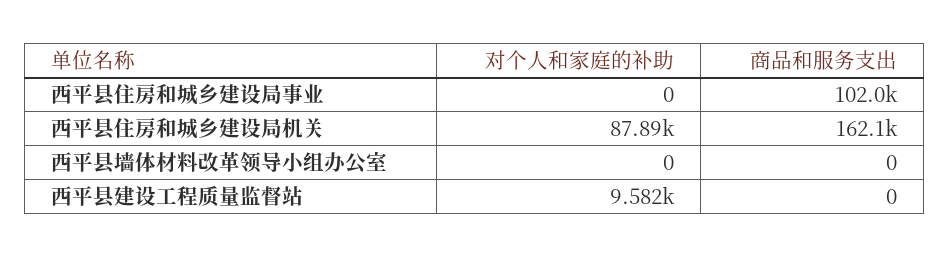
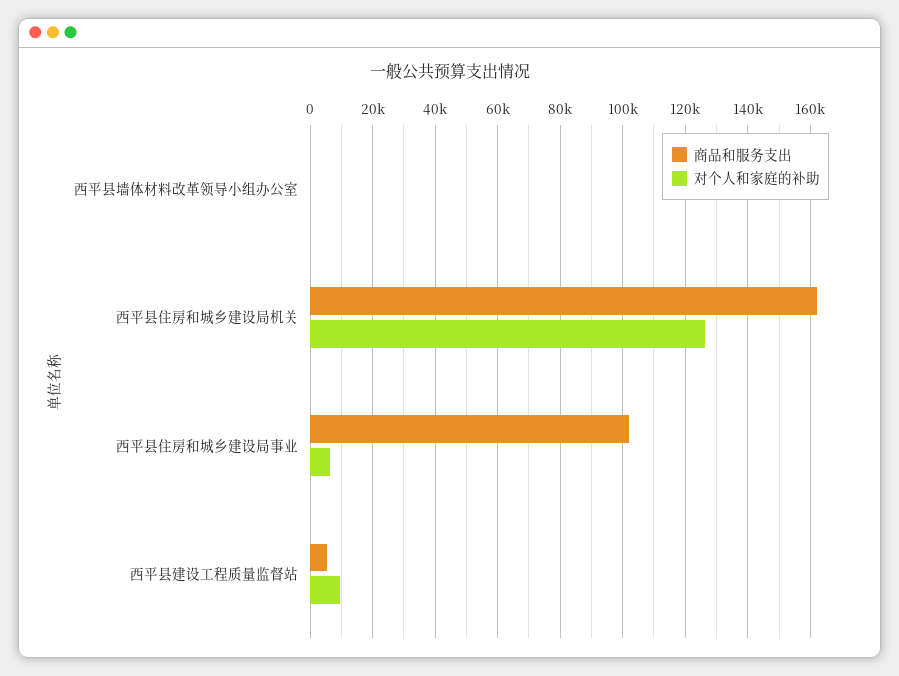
对个人和家庭的补助, 西平县住房和城乡建设局事业: 0 -> 6000
对个人和家庭的补助, 西平县住房和城乡建设局机关: 87890 -> 126000
商品和服务支出, 西平县建设工程质量监督站: 0 -> 6000

